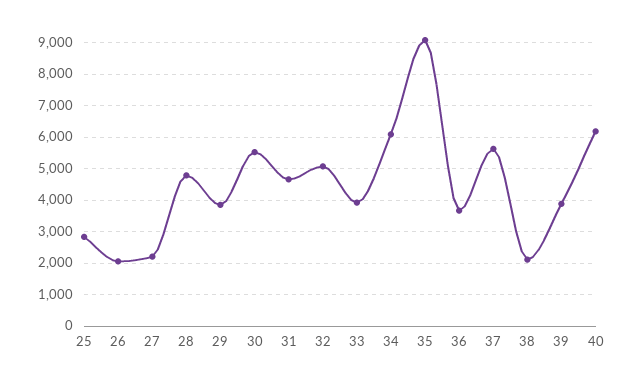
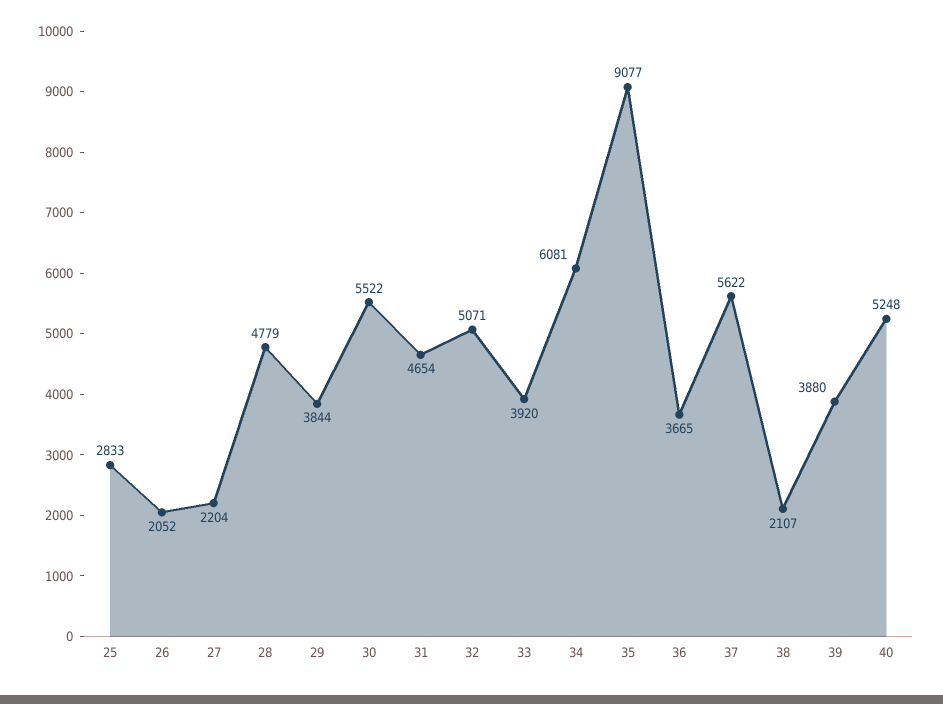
40: 6200 -> 5248

